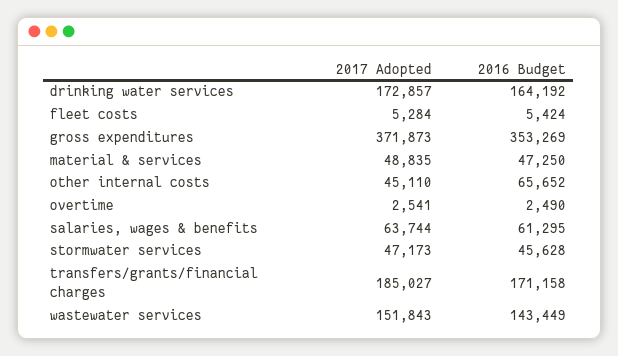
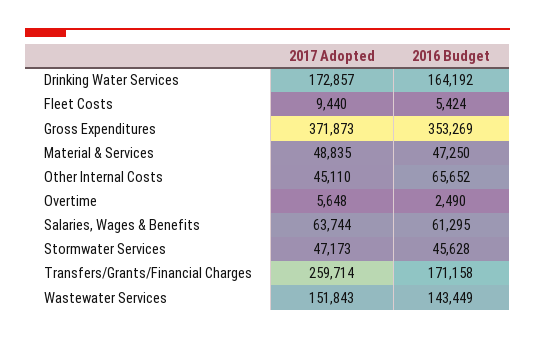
2017 Adopted, fleet costs: 5284 -> 9440
2017 Adopted, overtime: 2541 -> 5648
2017 Adopted, transfers/grants/financial charges: 185027 -> 259714

